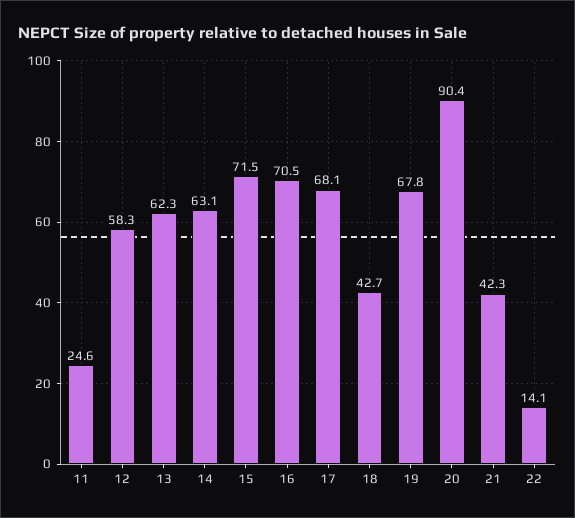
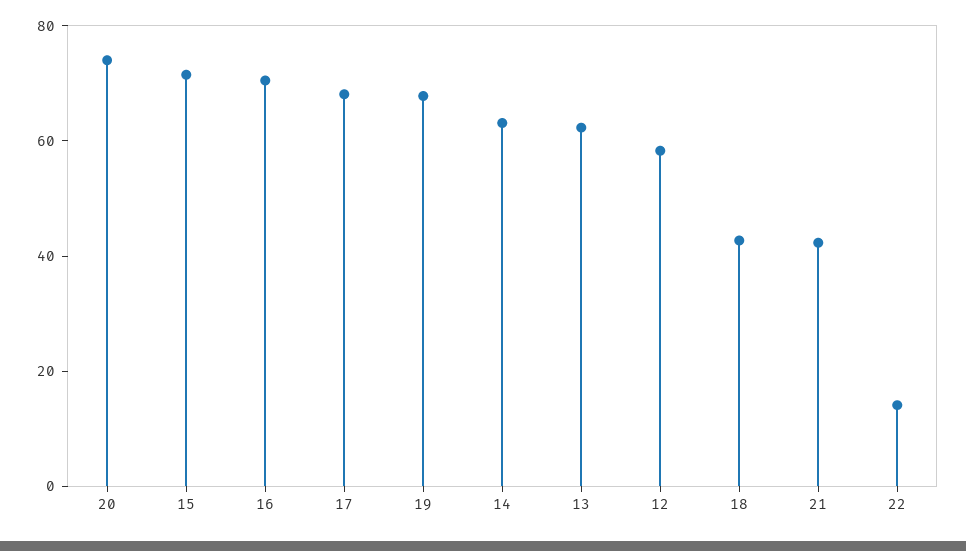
11: 24.6 -> none
20: 90.4 -> 75

